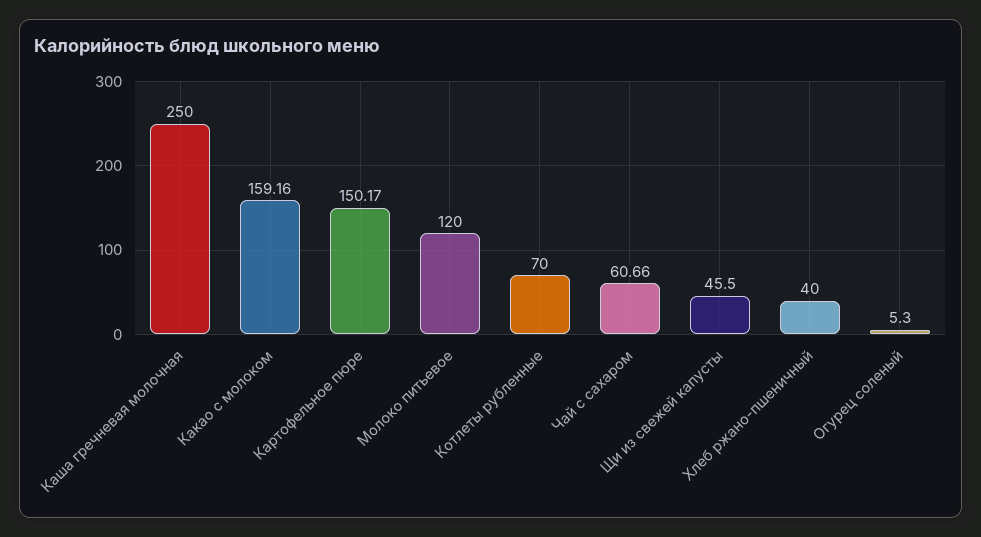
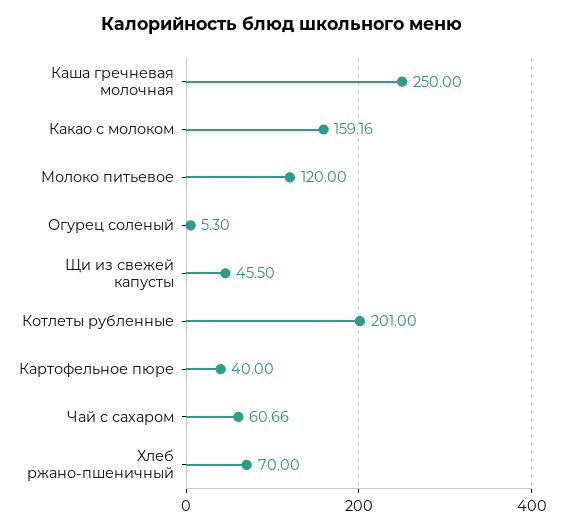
Картофельное пюре: 150.17 -> 40
Котлеты рубленные: 70 -> 201
Хлеб ржано-пшеничный: 40 -> 70

